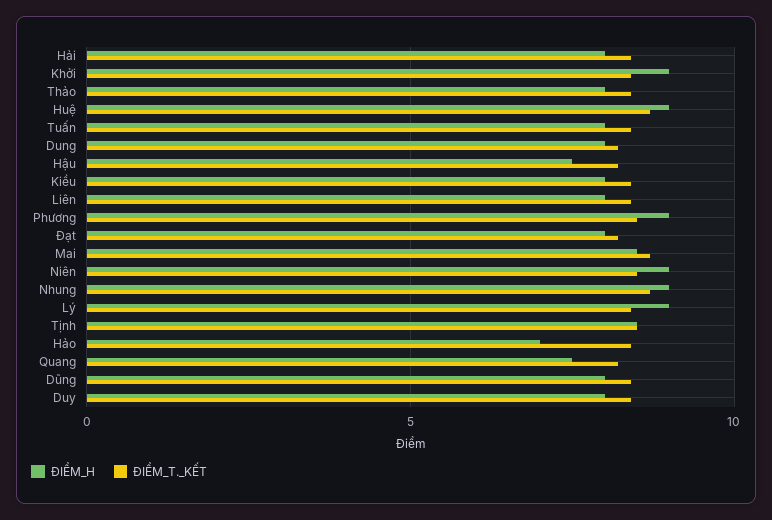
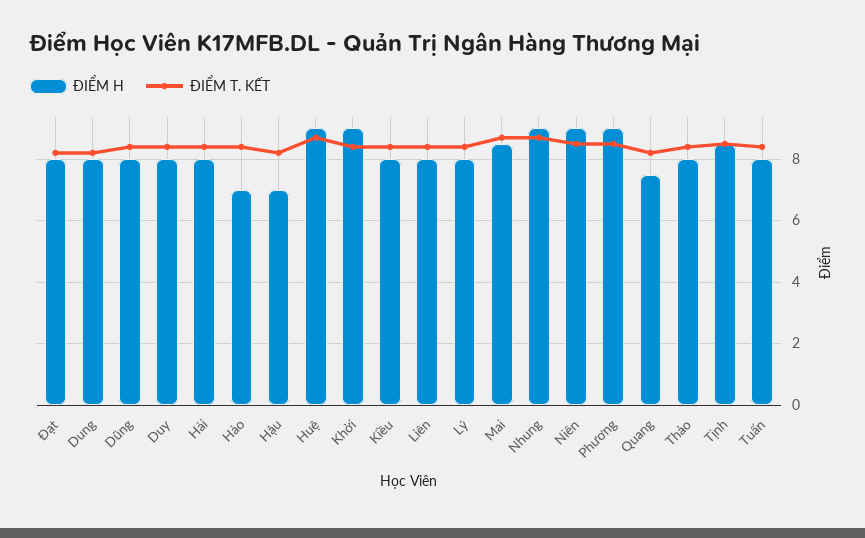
ĐIỂM_H, Hậu: 7.5 -> 7
ĐIỂM_H, Lý: 9 -> 8

